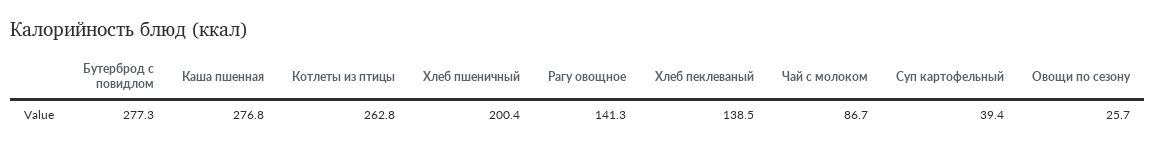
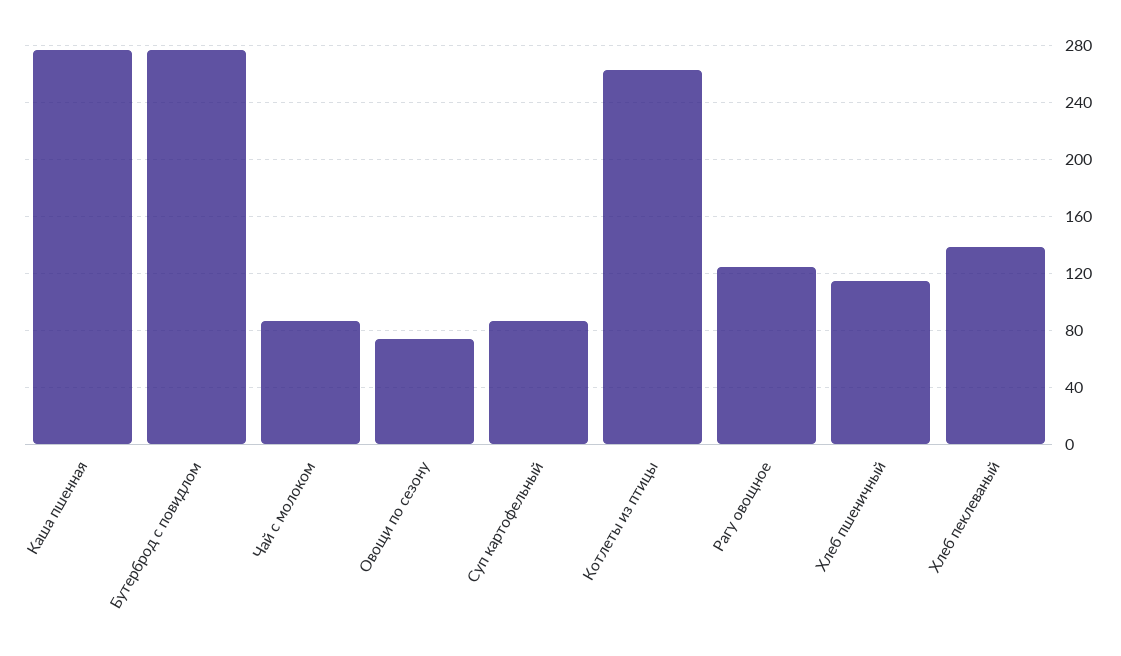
Хлеб пшеничный: 200.4 -> 115
Рагу овощное: 141.3 -> 125
Суп картофельный: 39.4 -> 85
Овощи по сезону: 25.7 -> 75

